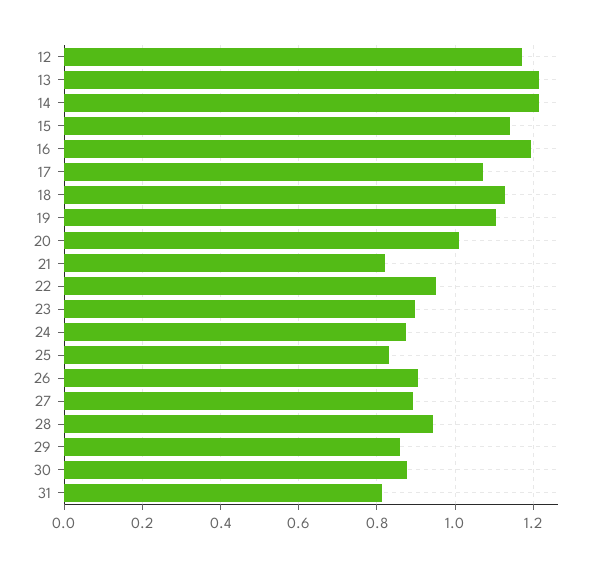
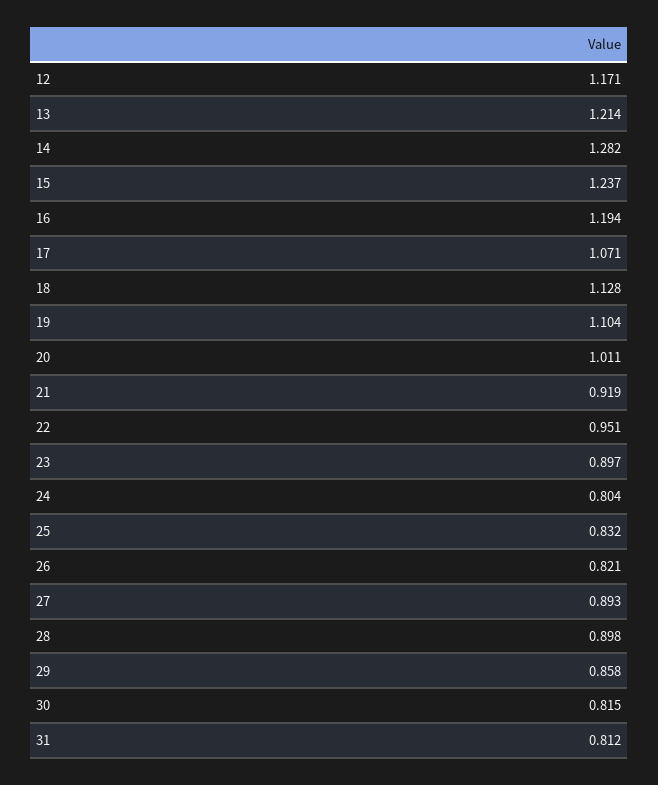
14: 1.22 -> 1.282
15: 1.14 -> 1.237
21: 0.82 -> 0.919
24: 0.88 -> 0.804
26: 0.9 -> 0.821
28: 0.94 -> 0.898
30: 0.88 -> 0.815

